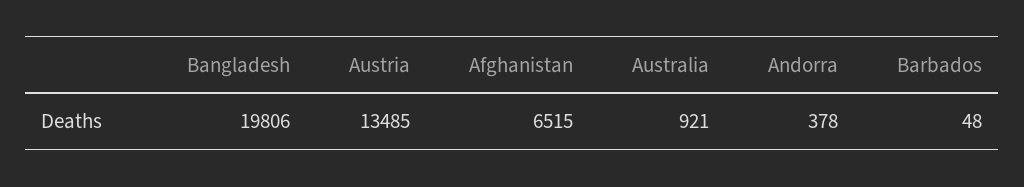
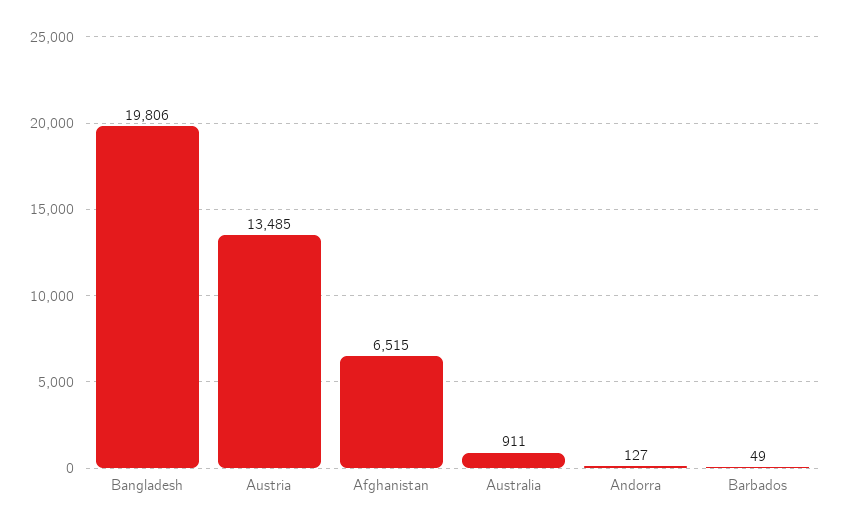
Australia: 921 -> 911
Andorra: 378 -> 127
Barbados: 48 -> 49

